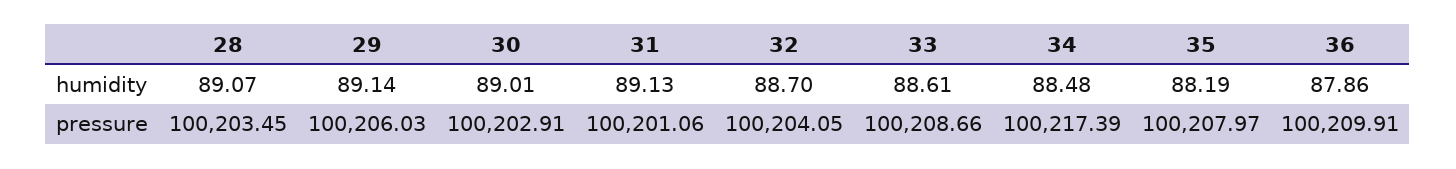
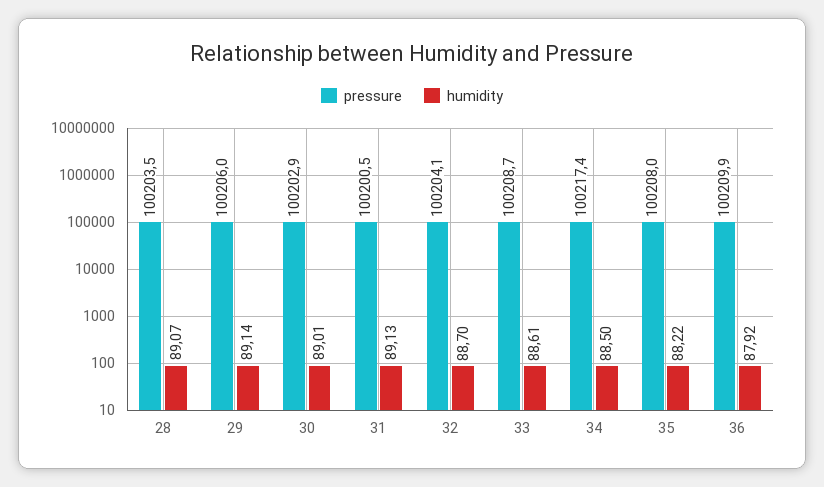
humidity, 34: 88.48 -> 88.5
humidity, 35: 88.19 -> 88.22
humidity, 36: 87.86 -> 87.92
pressure, 31: 100201.06 -> 100200.5

